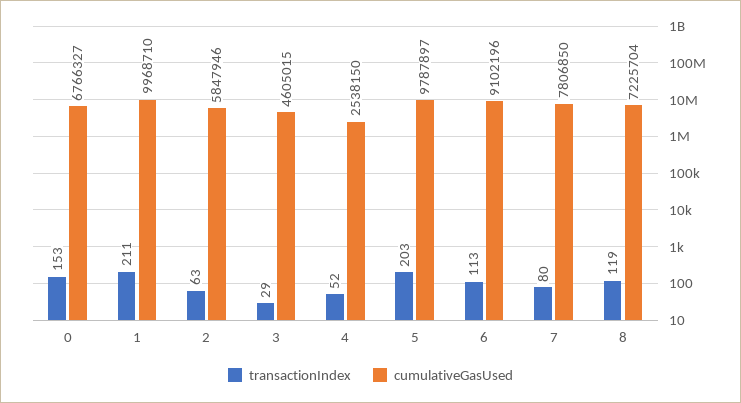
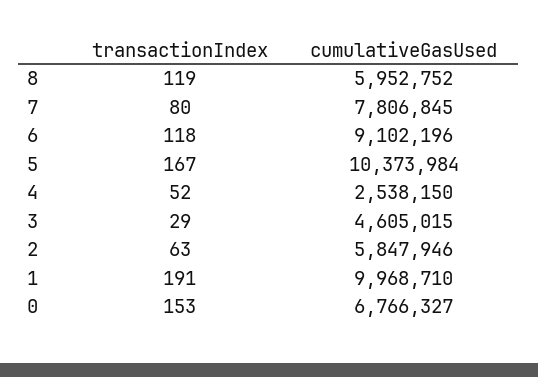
transactionIndex, 1: 211 -> 191
transactionIndex, 5: 203 -> 167
cumulativeGasUsed, 5: 9787897 -> 10373984
transactionIndex, 6: 113 -> 118
cumulativeGasUsed, 7: 7806850 -> 7806845
cumulativeGasUsed, 8: 7225704 -> 5952752

